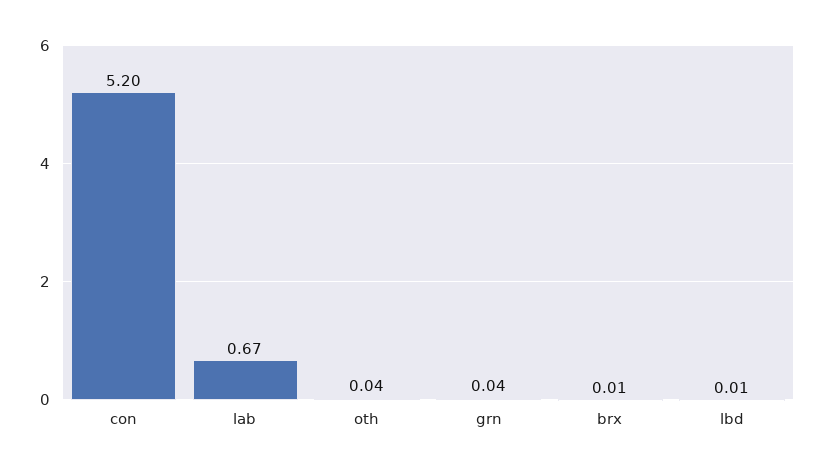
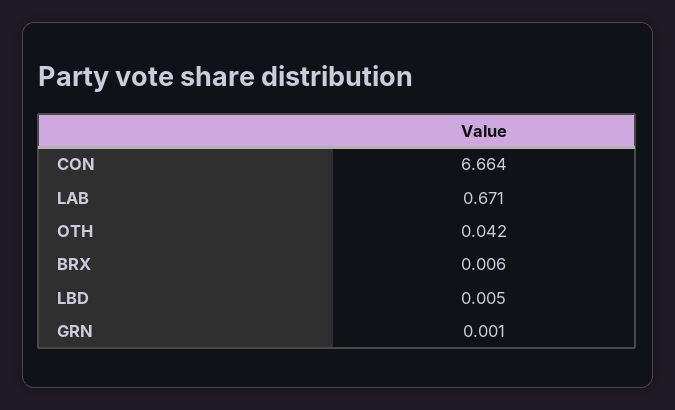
con: 5.2 -> 6.664
grn: 0.04 -> 0.001

